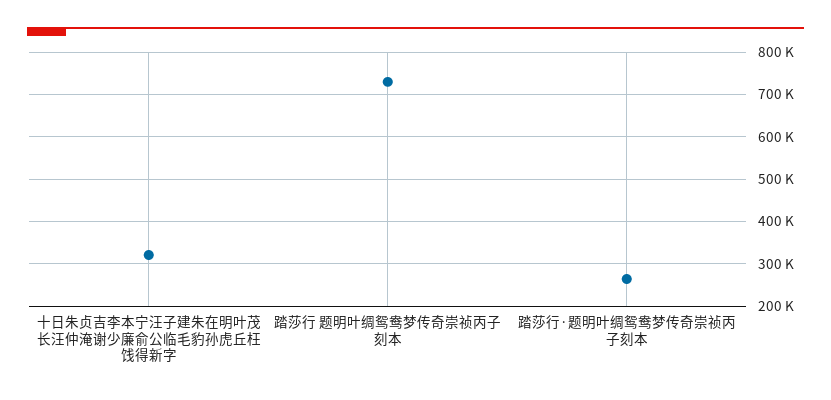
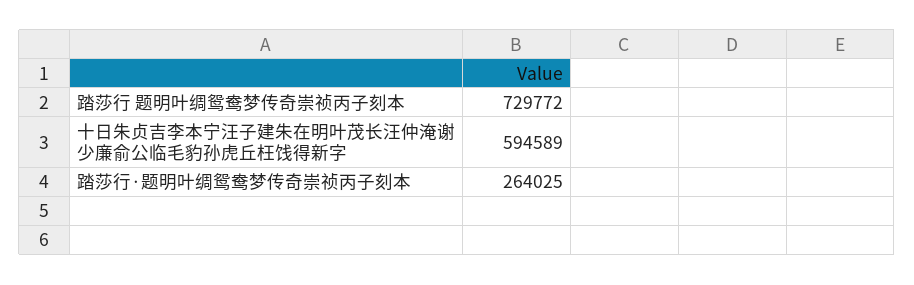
十日朱贞吉李本宁汪子建朱在明叶茂长汪仲淹谢少廉俞公临毛豹孙虎丘枉饯得新字: 320000 -> 594589

